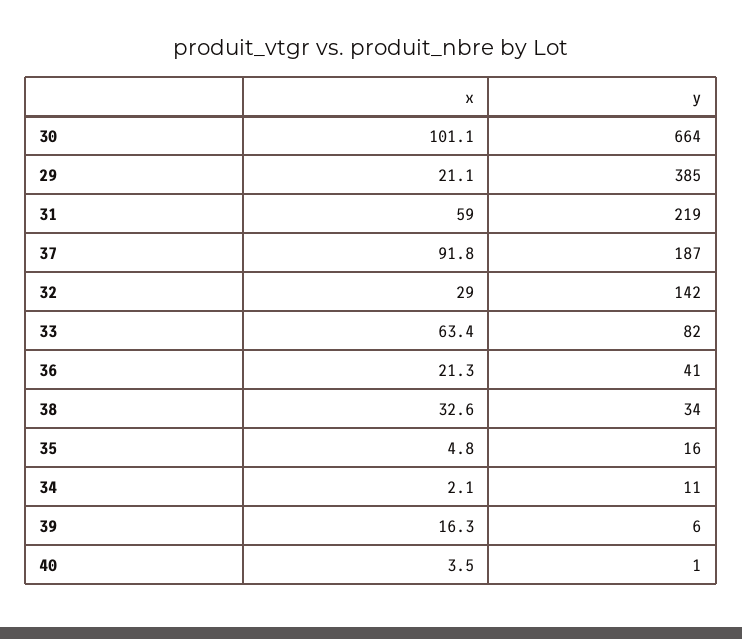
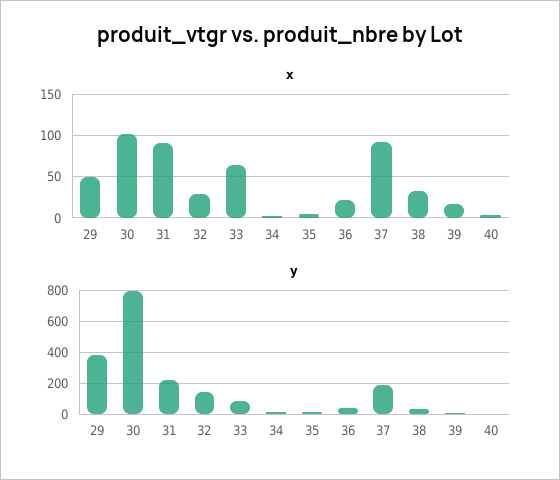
y, 30: 664 -> 800
x, 29: 21.1 -> 50
x, 31: 59 -> 90

